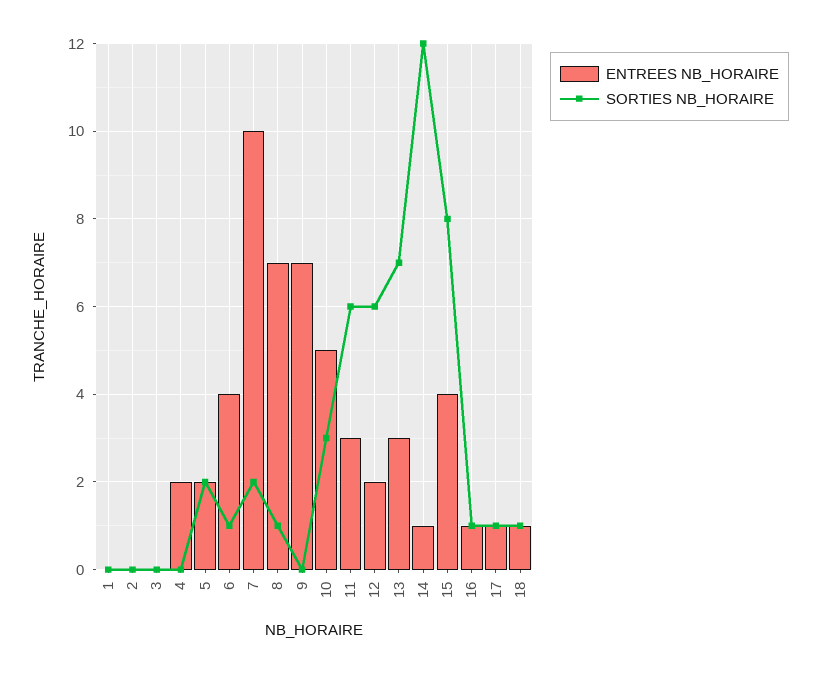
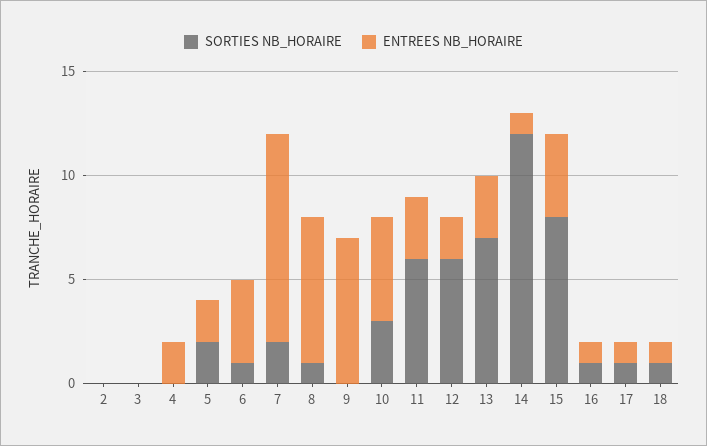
ENTREES NB_HORAIRE, 1: 0 -> none
SORTIES NB_HORAIRE, 1: 0 -> none

